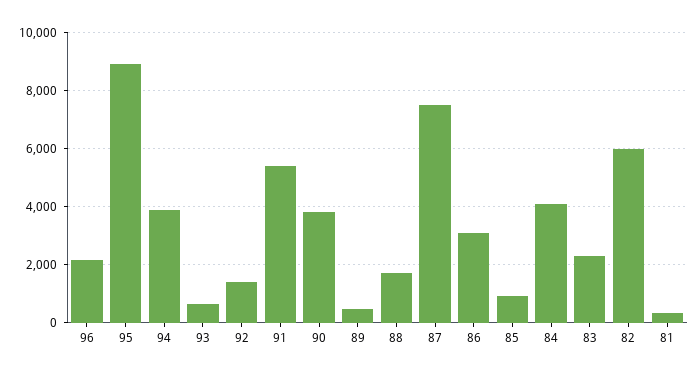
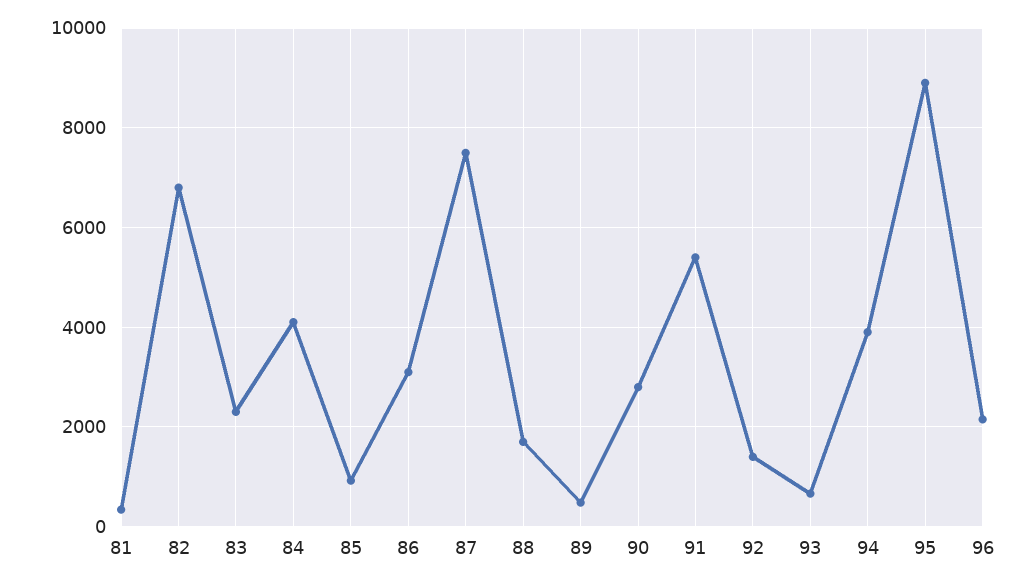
90: 3750 -> 2800
82: 6000 -> 6800

